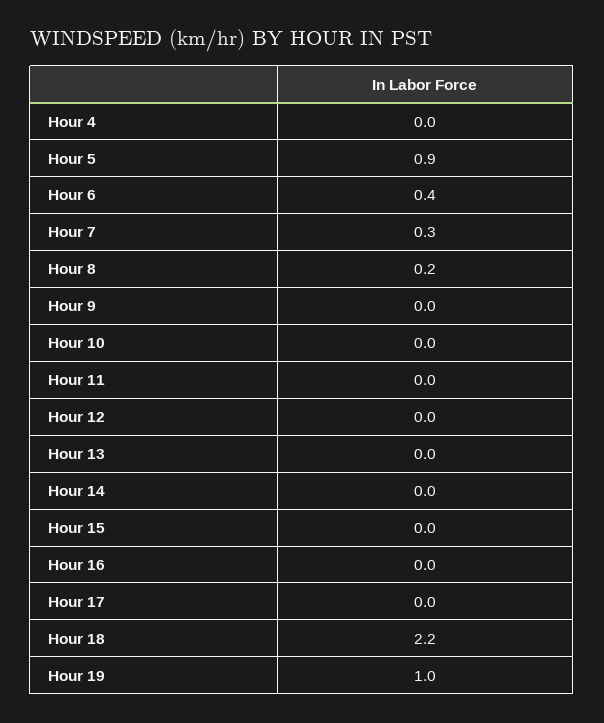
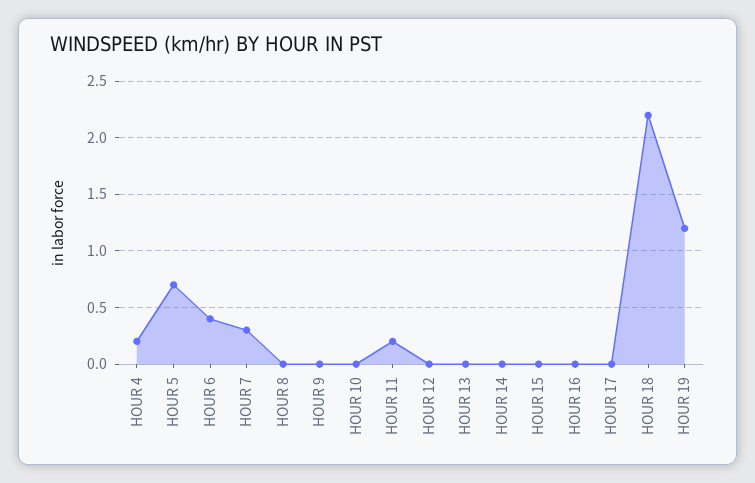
Hour 4: 0 -> 0.2
Hour 5: 0.9 -> 0.7
Hour 8: 0.2 -> 0
Hour 11: 0 -> 0.2
Hour 19: 1 -> 1.2

